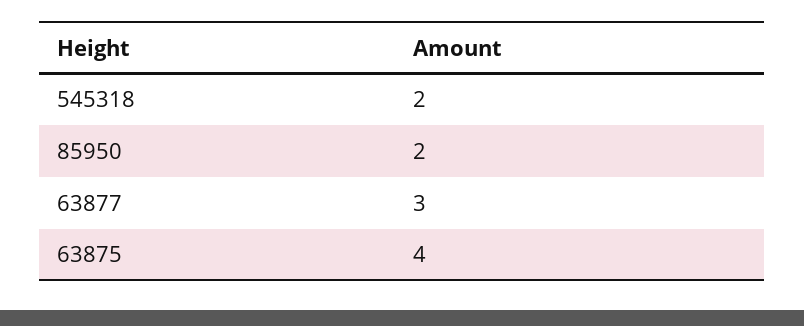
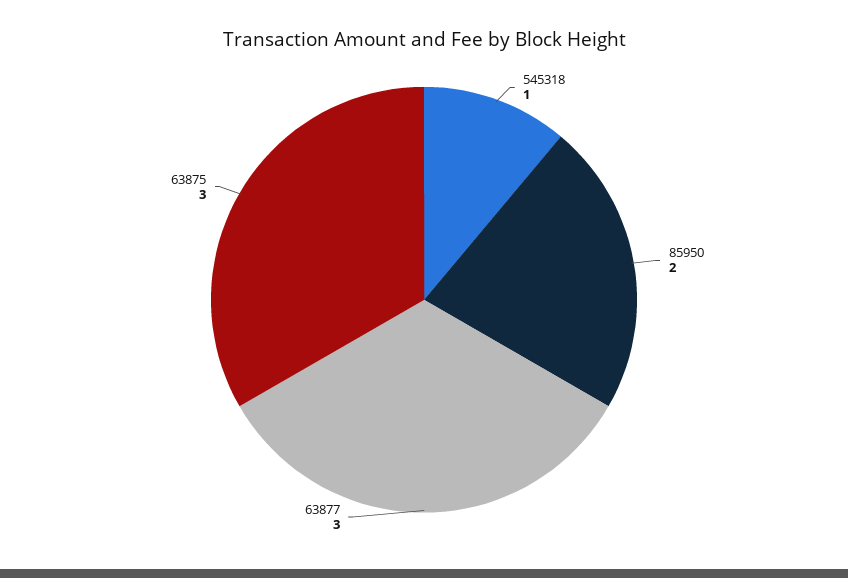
545318: 2 -> 1
63875: 4 -> 3

